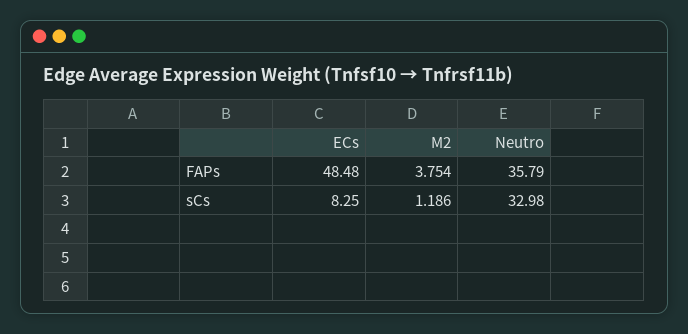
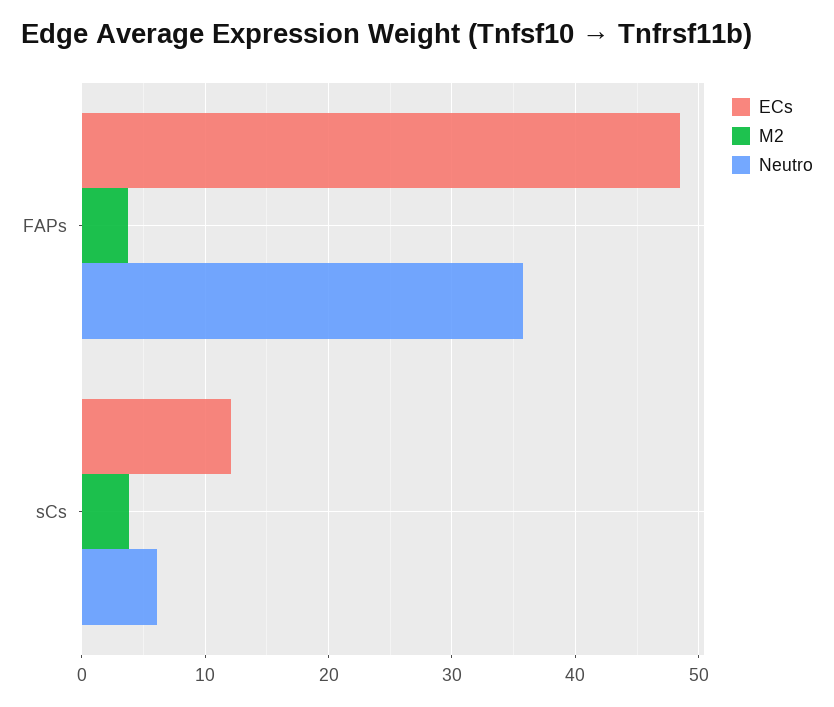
ECs, sCs: 8.25 -> 12
M2, sCs: 1.186 -> 4
Neutro, sCs: 32.98 -> 6

